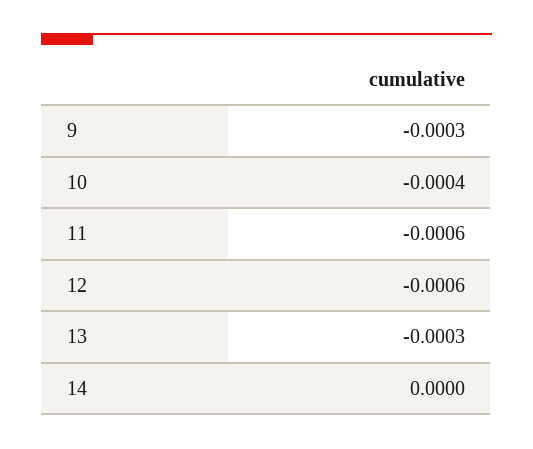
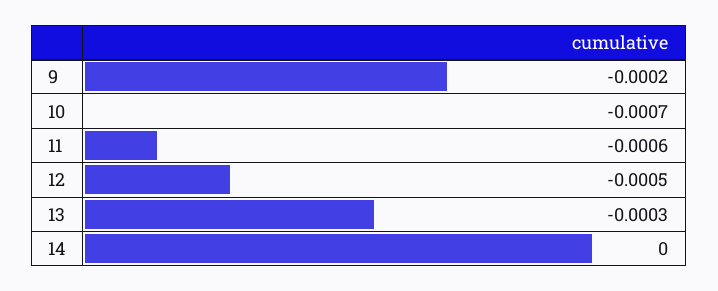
9: -0.0003 -> -0.0002
10: -0.0004 -> -0.0007
12: -0.0006 -> -0.0005

